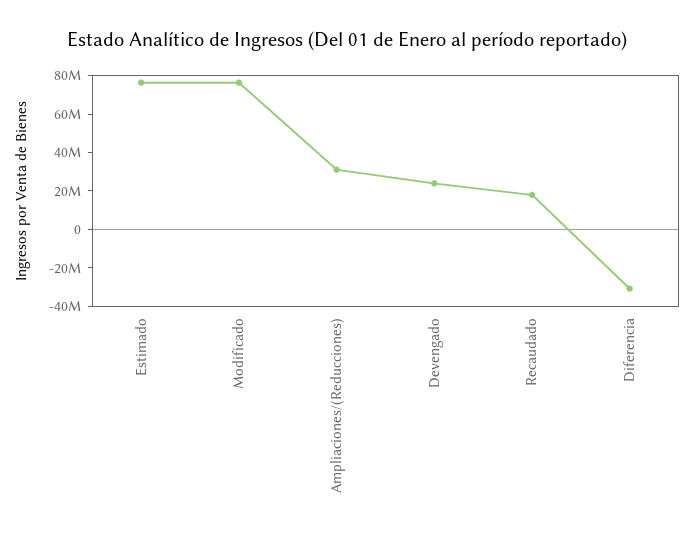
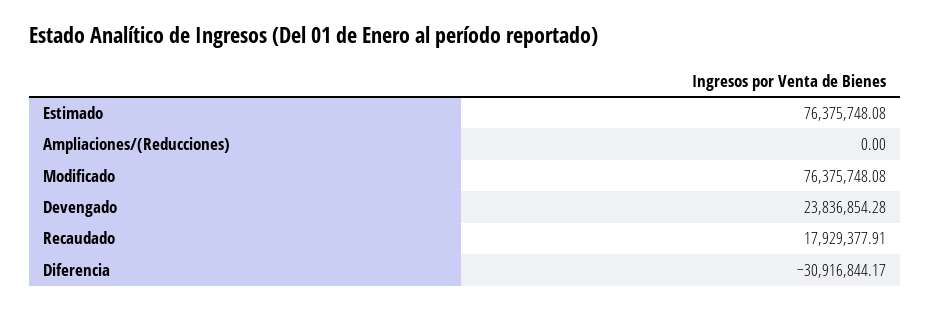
Ampliaciones/(Reducciones): 30000000 -> 0

